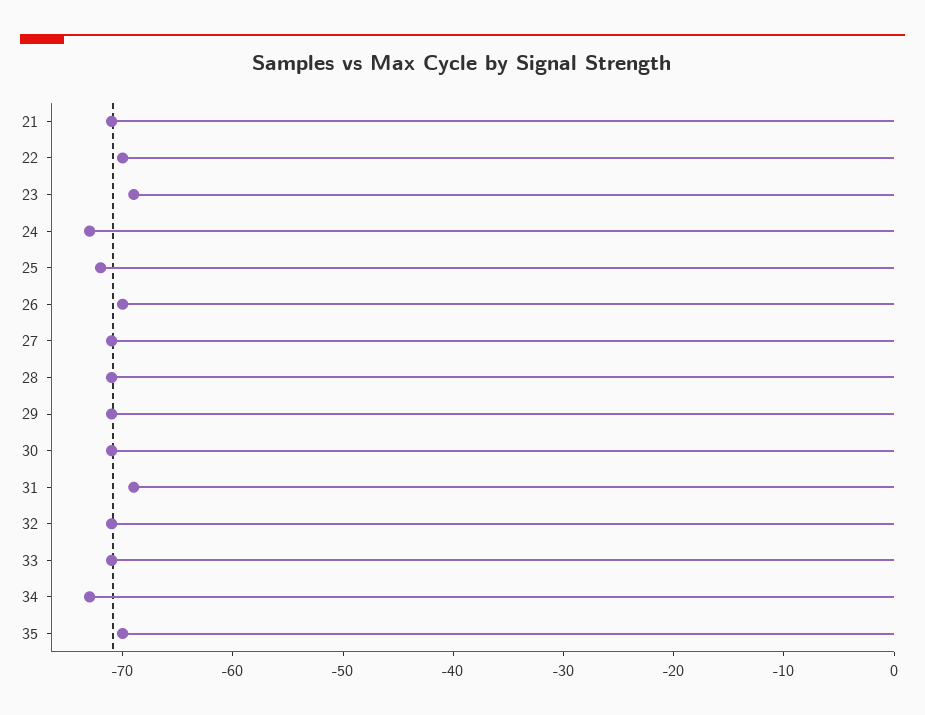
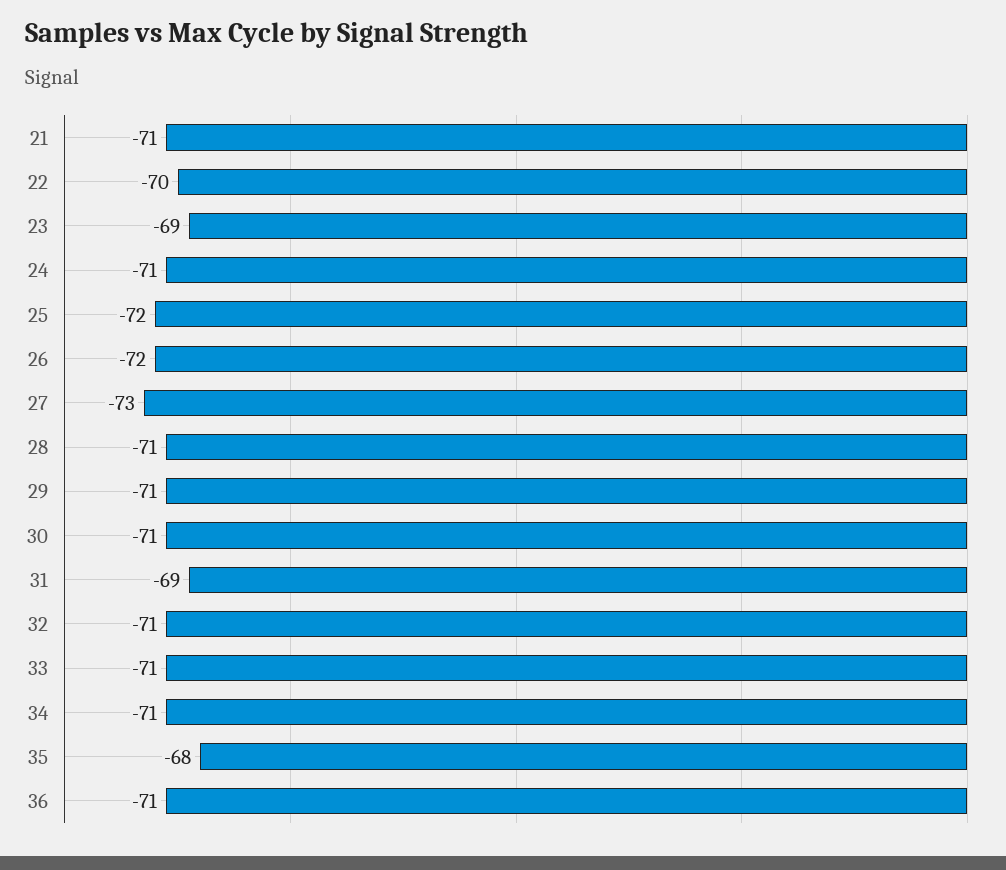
24: -73 -> -71
26: -70 -> -72
27: -71 -> -73
34: -73 -> -71
35: -70 -> -68
36: none -> -71

